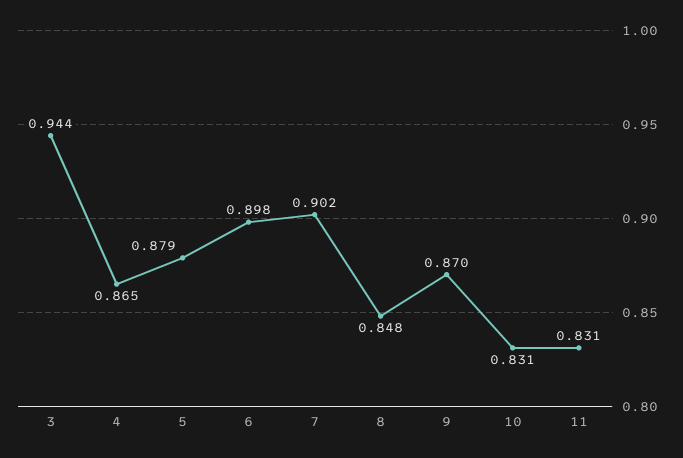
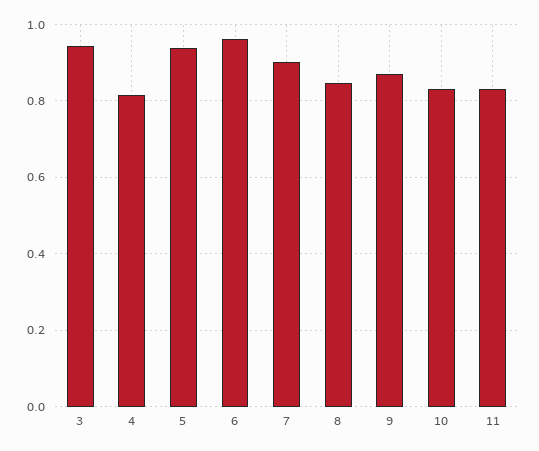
4: 0.865 -> 0.82
5: 0.879 -> 0.94
6: 0.898 -> 0.96

